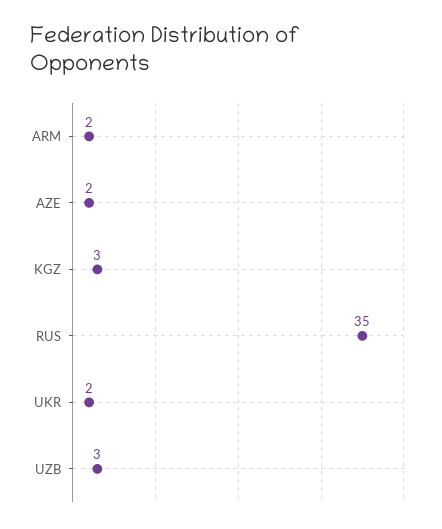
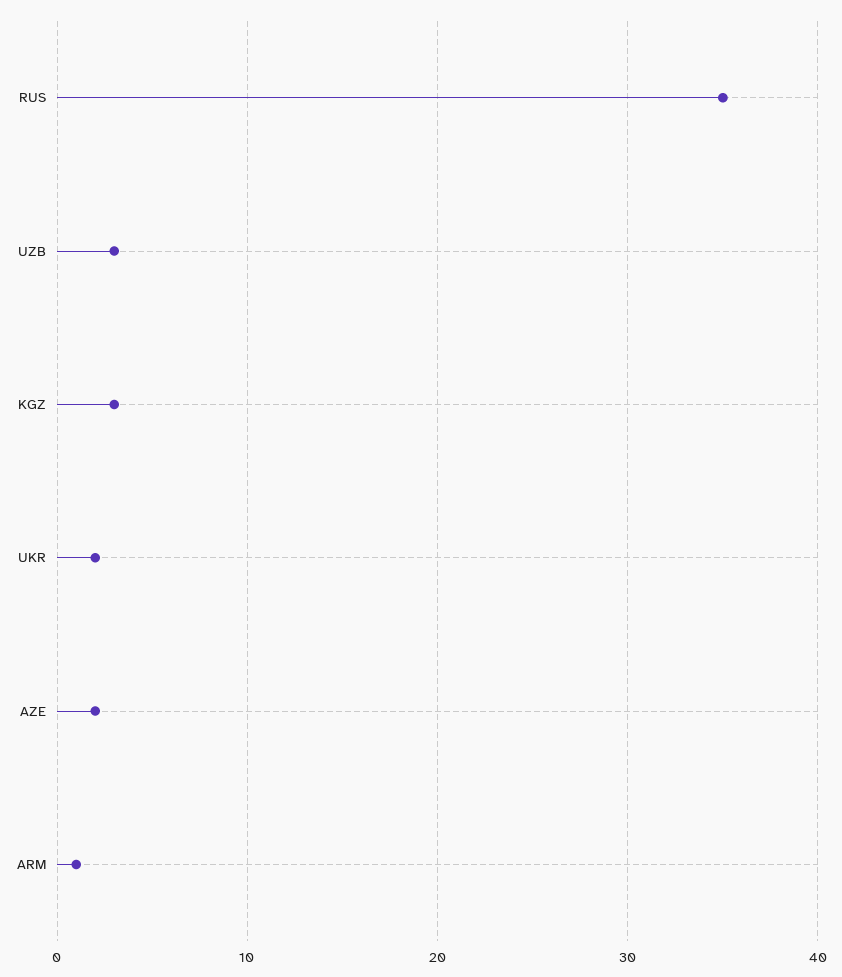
ARM: 2 -> 1

